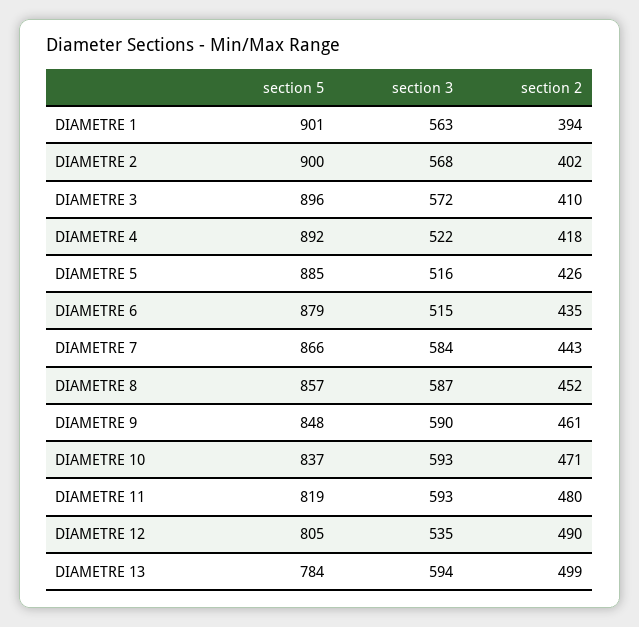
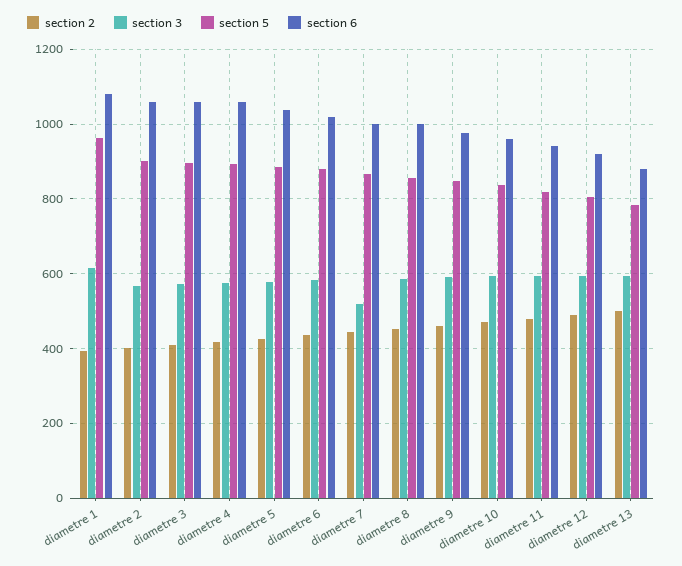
section 5, DIAMETRE 1: 901 -> 960
section 3, DIAMETRE 1: 563 -> 620
section 3, DIAMETRE 4: 522 -> 580
section 3, DIAMETRE 5: 516 -> 580
section 3, DIAMETRE 6: 515 -> 580
section 3, DIAMETRE 7: 584 -> 520
section 3, DIAMETRE 12: 535 -> 600
section 6, DIAMETRE 1: none -> 1080
section 6, DIAMETRE 2: none -> 1060
section 6, DIAMETRE 3: none -> 1060
section 6, DIAMETRE 4: none -> 1060
section 6, DIAMETRE 5: none -> 1040
section 6, DIAMETRE 6: none -> 1020
section 6, DIAMETRE 7: none -> 1000
section 6, DIAMETRE 8: none -> 1000
section 6, DIAMETRE 9: none -> 980
section 6, DIAMETRE 10: none -> 960
section 6, DIAMETRE 11: none -> 940
section 6, DIAMETRE 12: none -> 920
section 6, DIAMETRE 13: none -> 880

